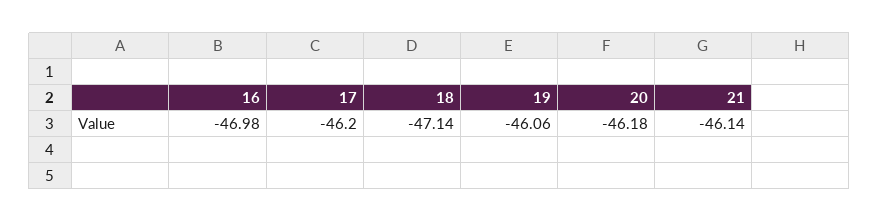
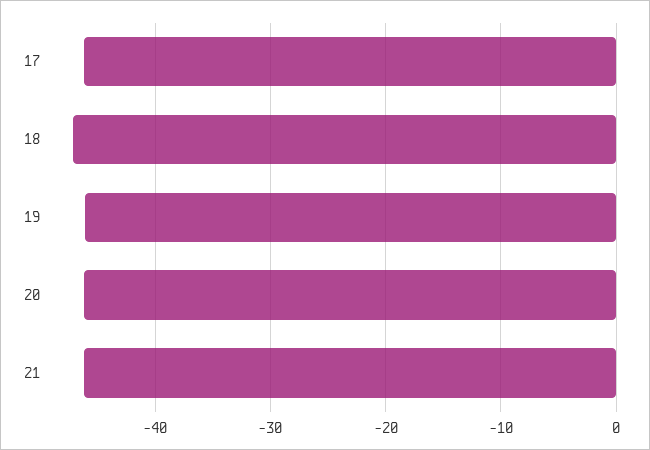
16: -46.98 -> none

